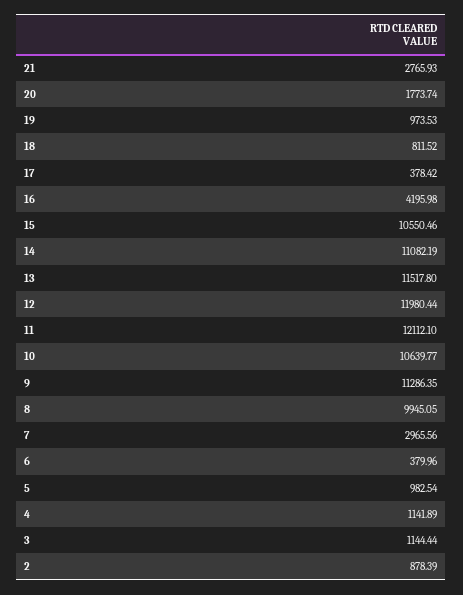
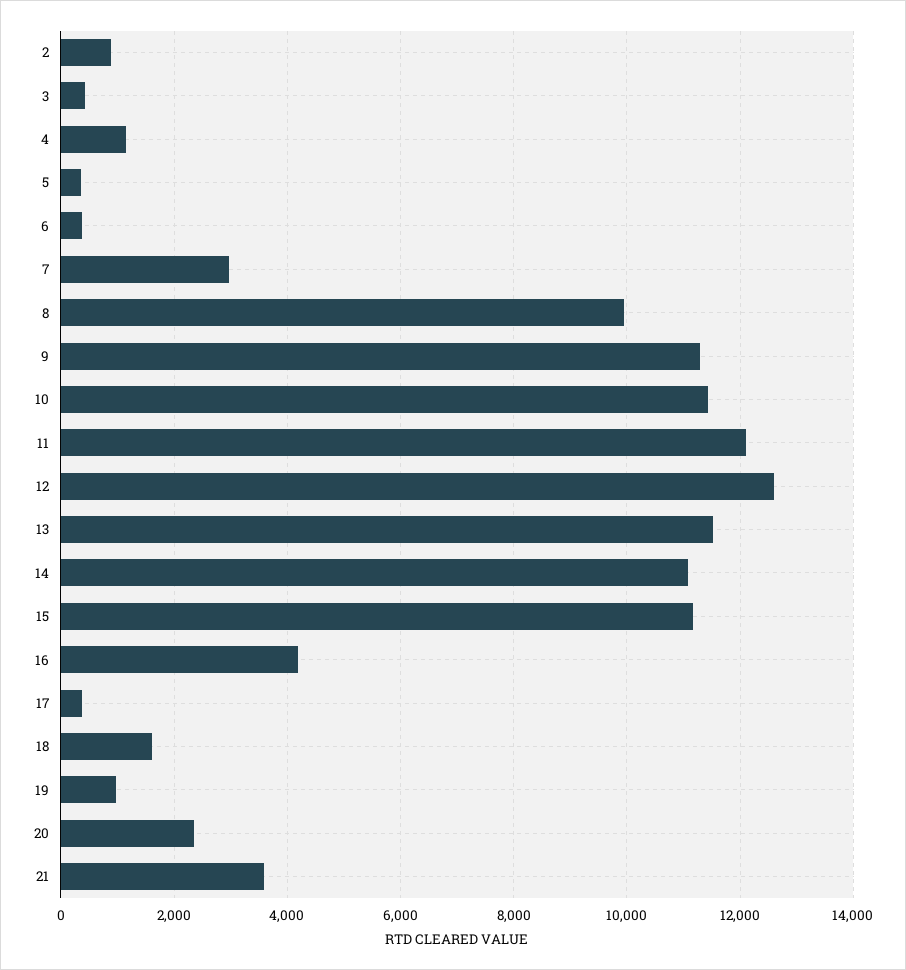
21: 2765.93 -> 3600
20: 1773.74 -> 2400
18: 811.52 -> 1600
15: 10550.46 -> 11200
12: 11980.44 -> 12600
10: 10639.77 -> 11400
5: 982.54 -> 400
3: 1144.44 -> 400

